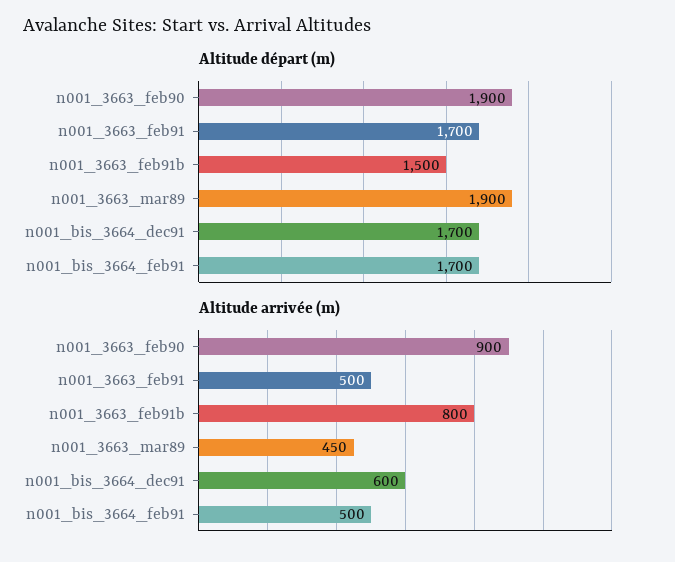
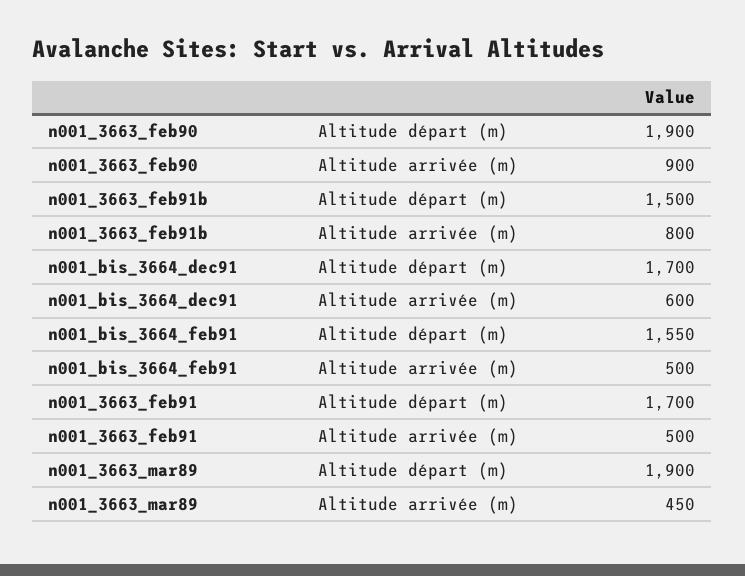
Altitude départ (m), n001_bis_3664_feb91: 1700 -> 1550

